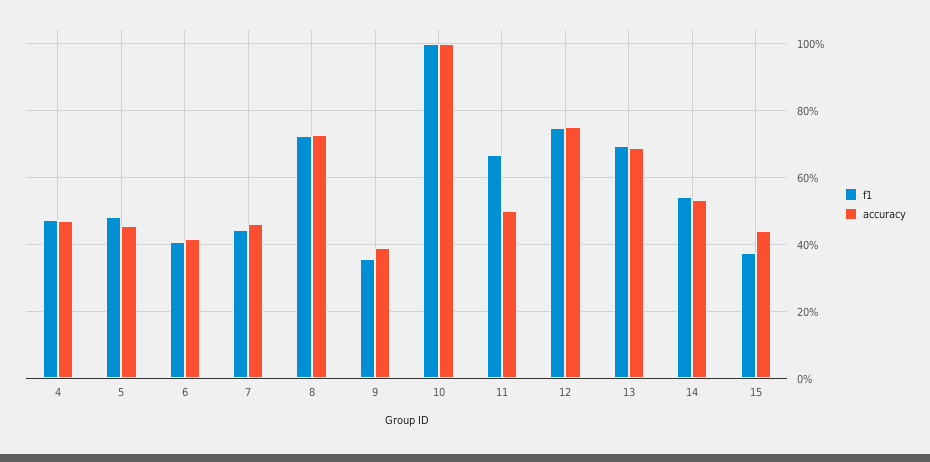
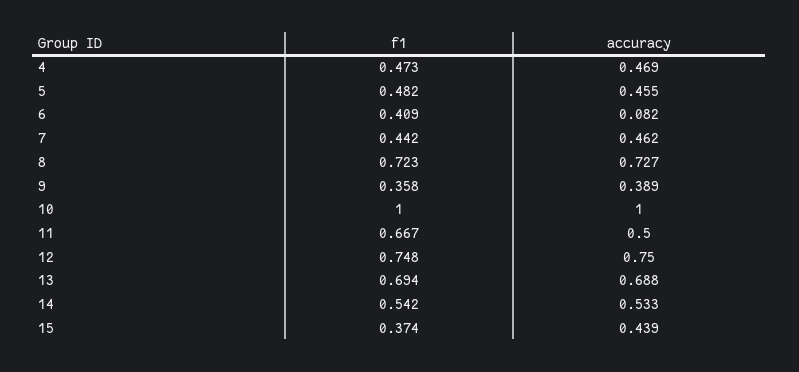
accuracy, 6: 0.42 -> 0.082

